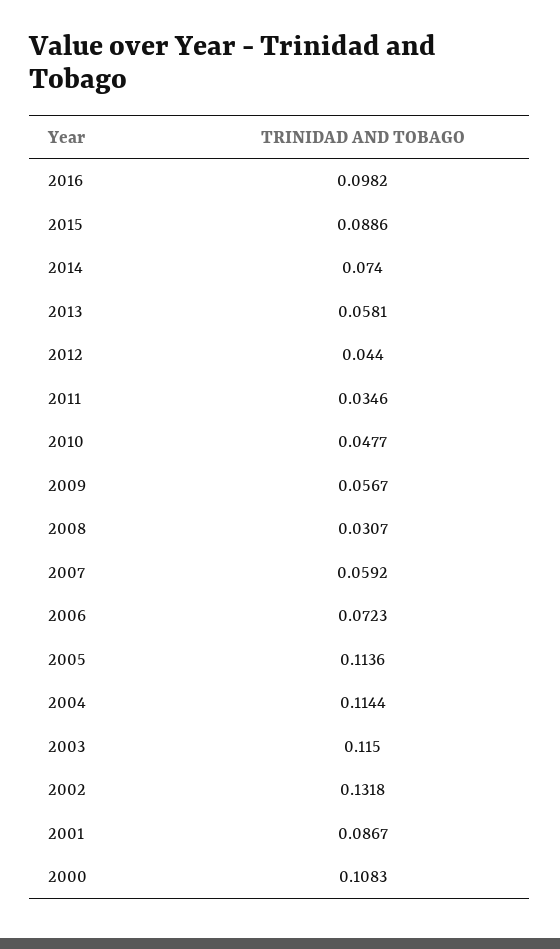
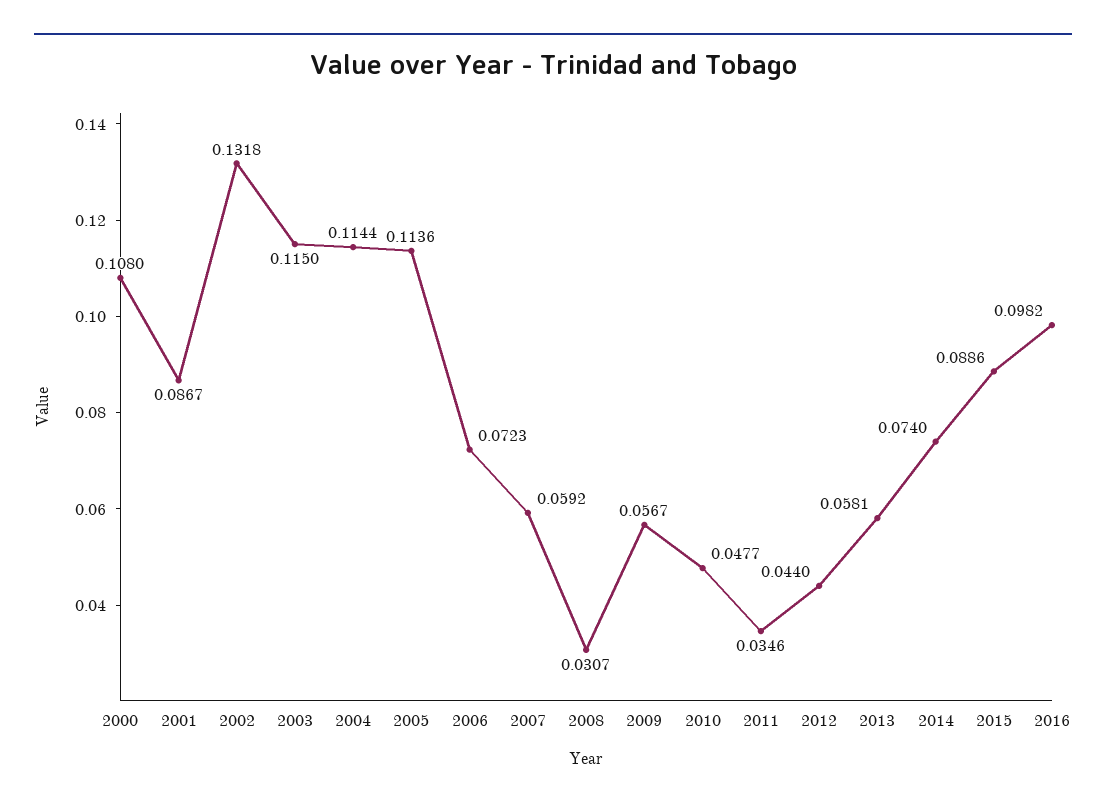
2000: 0.1083 -> 0.108

